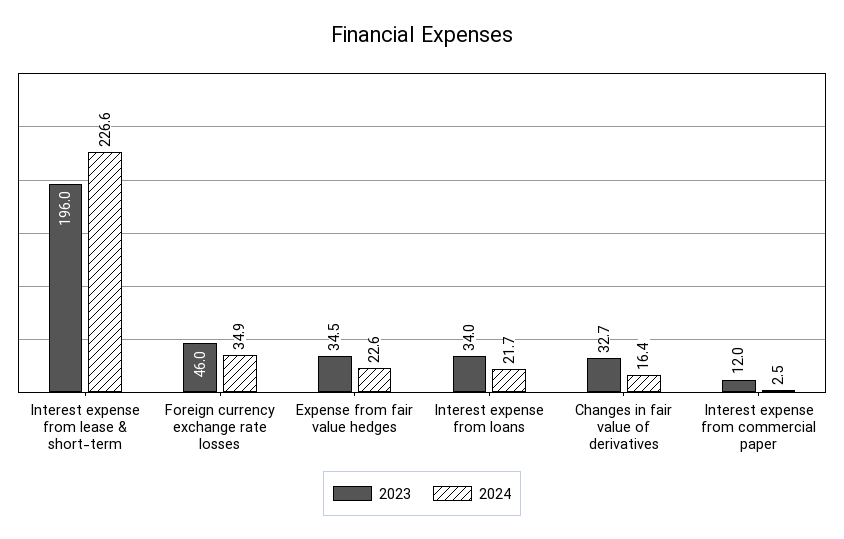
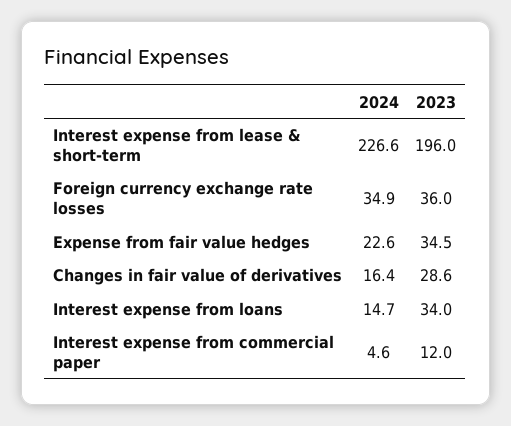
2023, Foreign currency exchange rate losses: 46 -> 36
2024, Interest expense from loans: 21.7 -> 14.7
2023, Changes in fair value of derivatives: 32.7 -> 28.6
2024, Interest expense from commercial paper: 2.5 -> 4.6

